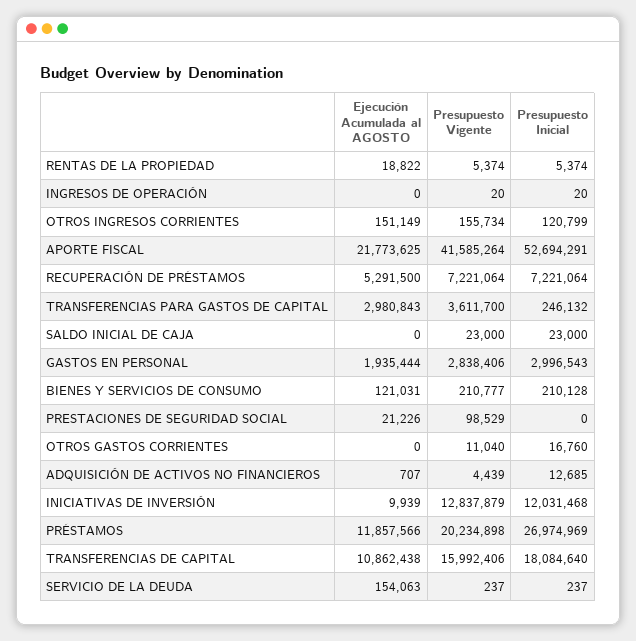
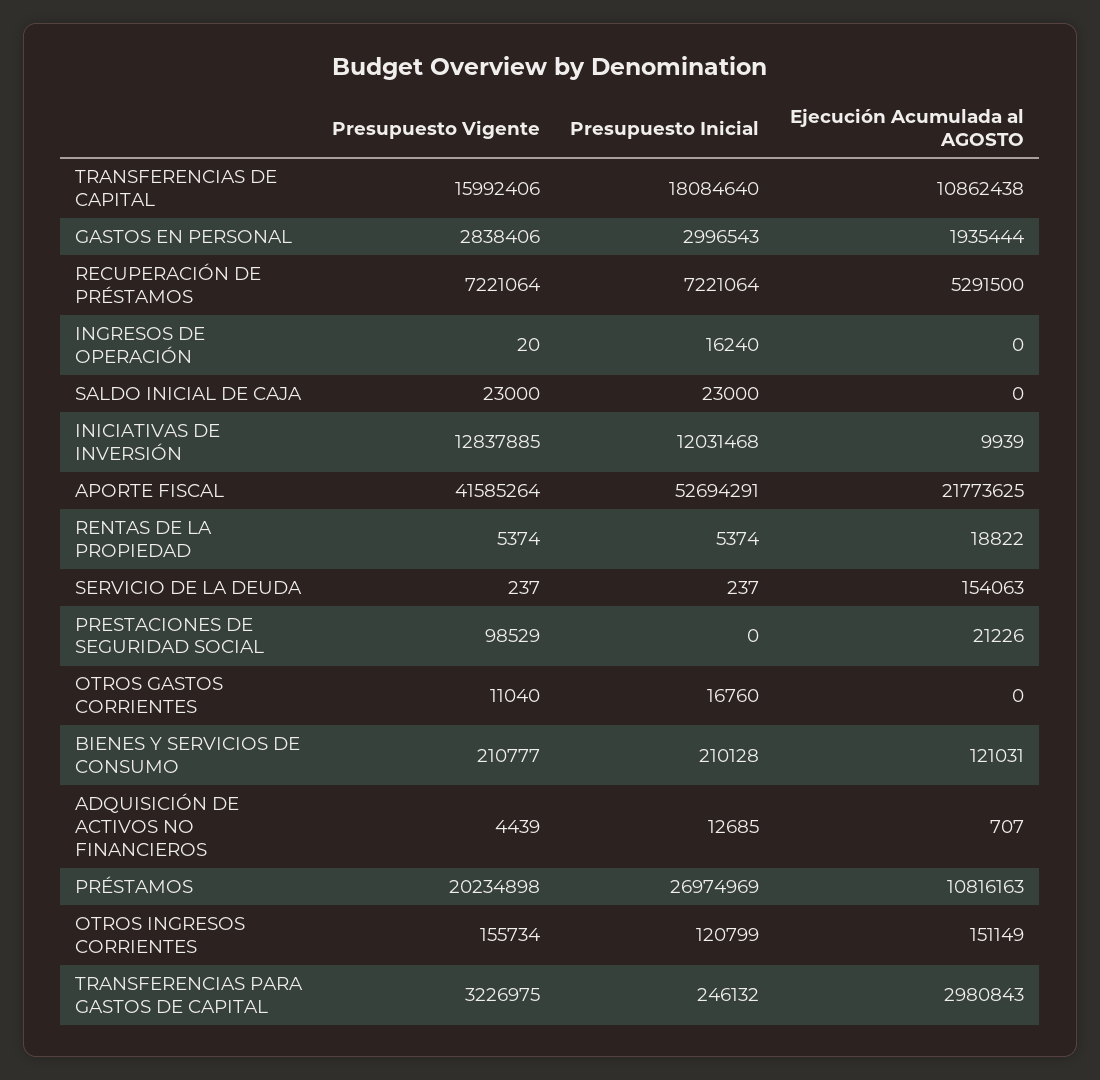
Presupuesto Inicial, INGRESOS DE OPERACIÓN: 20 -> 16240
Presupuesto Vigente, TRANSFERENCIAS PARA GASTOS DE CAPITAL: 3611700 -> 3226975
Presupuesto Vigente, INICIATIVAS DE INVERSIÓN: 12837879 -> 12837885
Ejecución Acumulada al AGOSTO, PRÉSTAMOS: 11857566 -> 10816163

